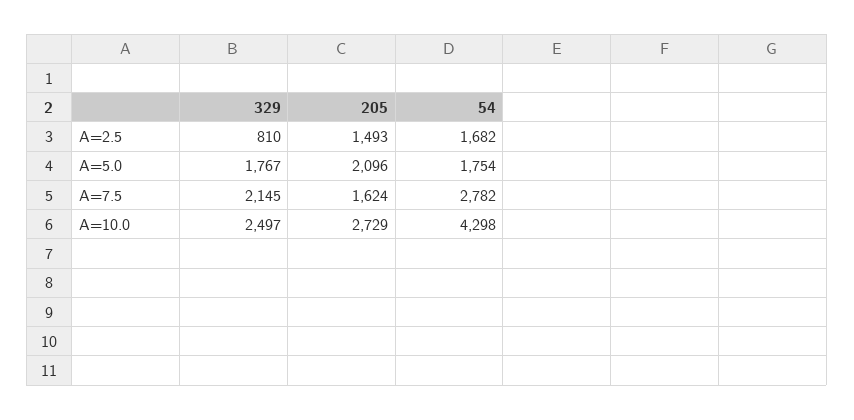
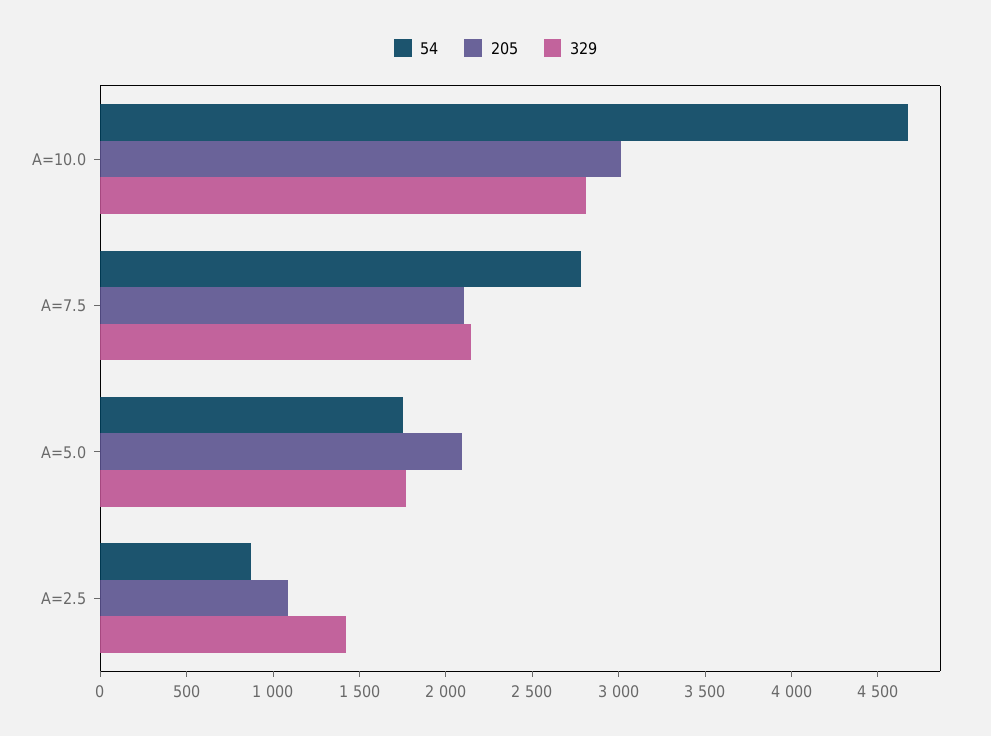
329, A=2.5: 810 -> 1400
205, A=2.5: 1493 -> 1100
54, A=2.5: 1682 -> 900
205, A=7.5: 1624 -> 2100
329, A=10.0: 2497 -> 2800
205, A=10.0: 2729 -> 3000
54, A=10.0: 4298 -> 4700

